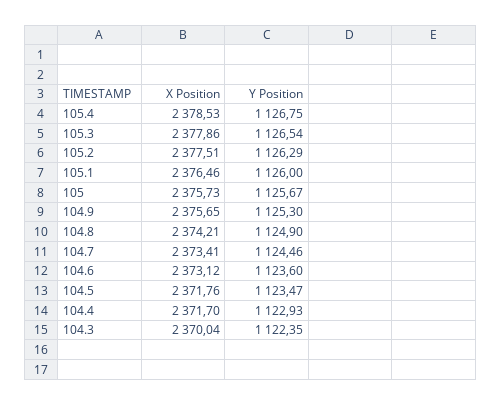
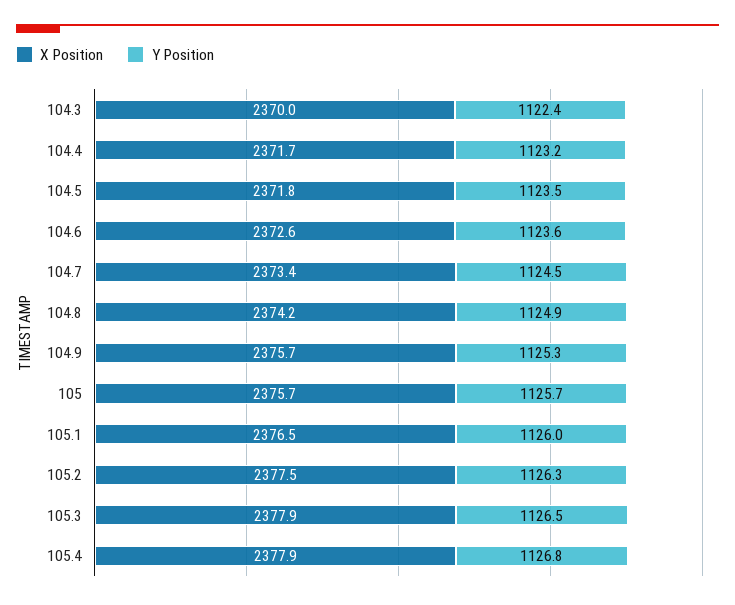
X Position, 105.4: 2378.53 -> 2377.9
X Position, 104.6: 2373.12 -> 2372.6
Y Position, 104.4: 1122.93 -> 1123.2

